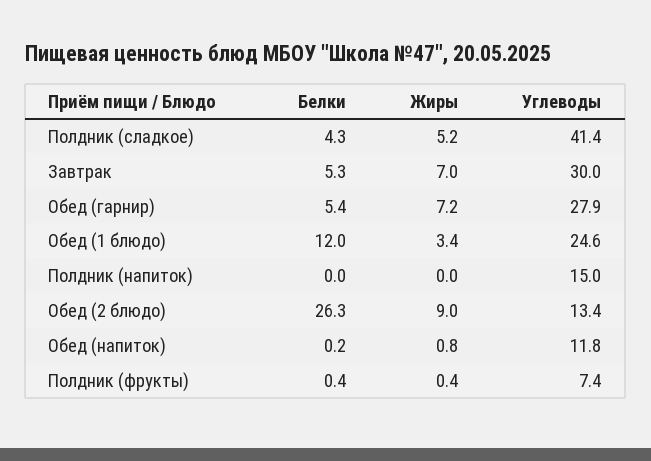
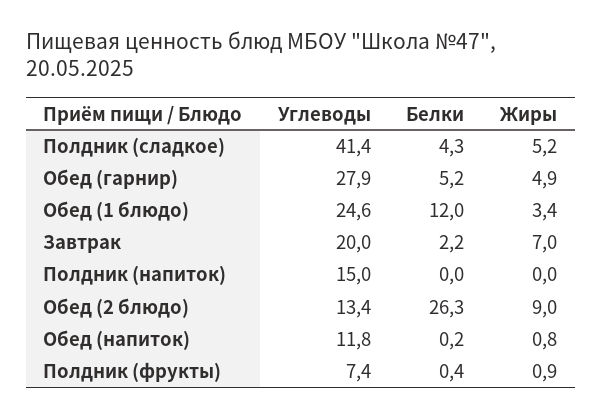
Белки, Завтрак: 5.3 -> 2.2
Углеводы, Завтрак: 30 -> 20
Белки, Обед (гарнир): 5.4 -> 5.2
Жиры, Обед (гарнир): 7.2 -> 4.9
Жиры, Полдник (фрукты): 0.4 -> 0.9

